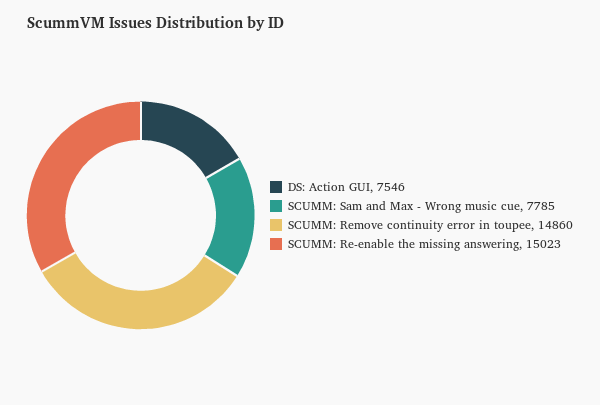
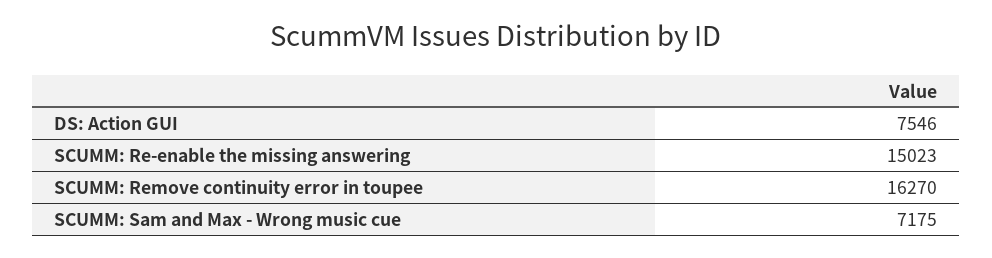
SCUMM: Sam and Max - Wrong music cue: 7785 -> 7175
SCUMM: Remove continuity error in toupee: 14860 -> 16270

